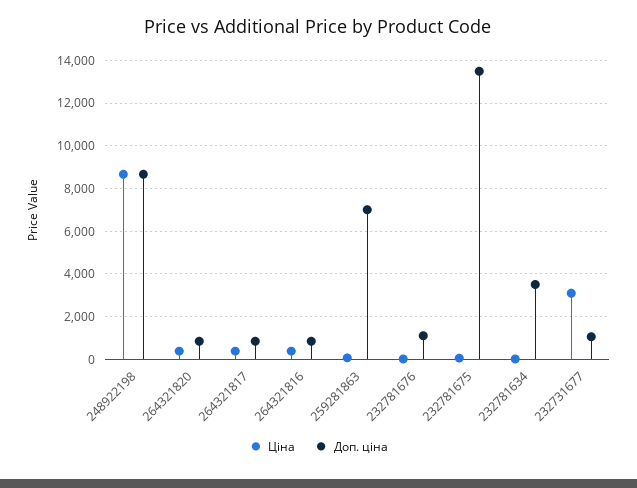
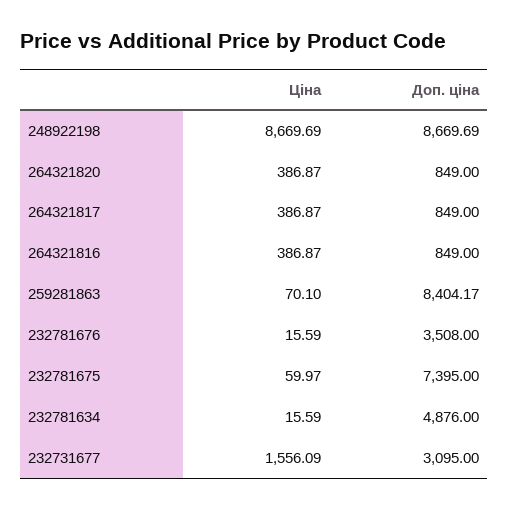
Доп. ціна, 259281863: 7000 -> 8404.17
Доп. ціна, 232781676: 1000 -> 3508
Доп. ціна, 232781675: 13500 -> 7395
Доп. ціна, 232781634: 3500 -> 4876
Ціна, 232731677: 3000 -> 1556.09
Доп. ціна, 232731677: 1000 -> 3095

